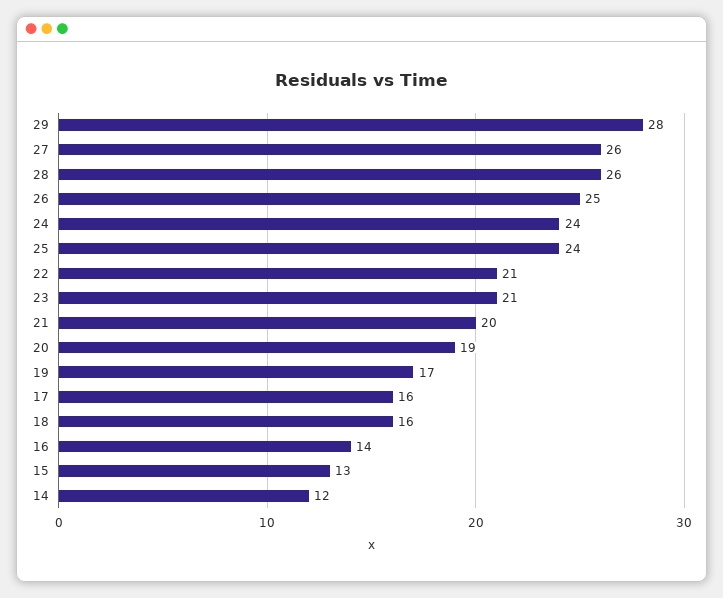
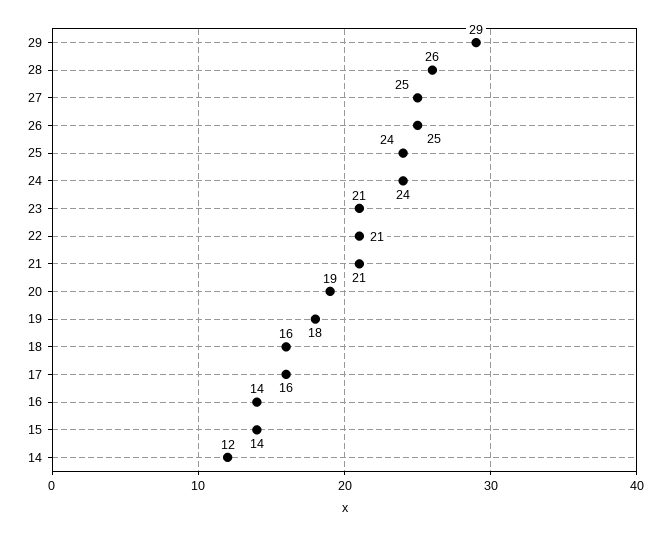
29: 28 -> 29
27: 26 -> 25
21: 20 -> 21
19: 17 -> 18
15: 13 -> 14

